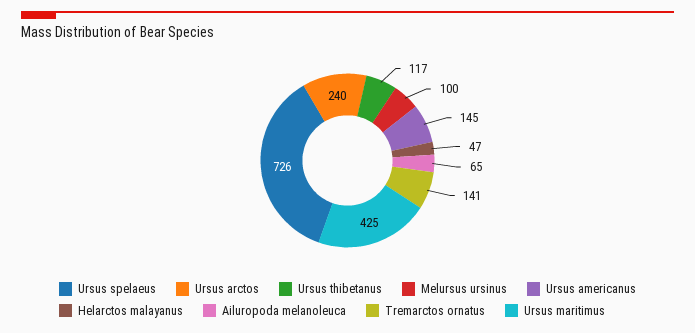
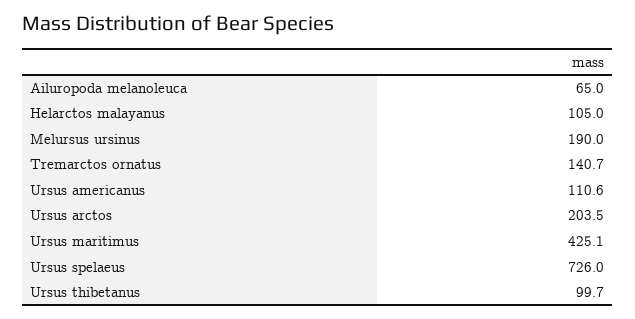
Ursus arctos: 240 -> 203.5
Ursus thibetanus: 117 -> 99.7
Melursus ursinus: 100 -> 190
Ursus americanus: 145 -> 110.6
Helarctos malayanus: 47 -> 105

